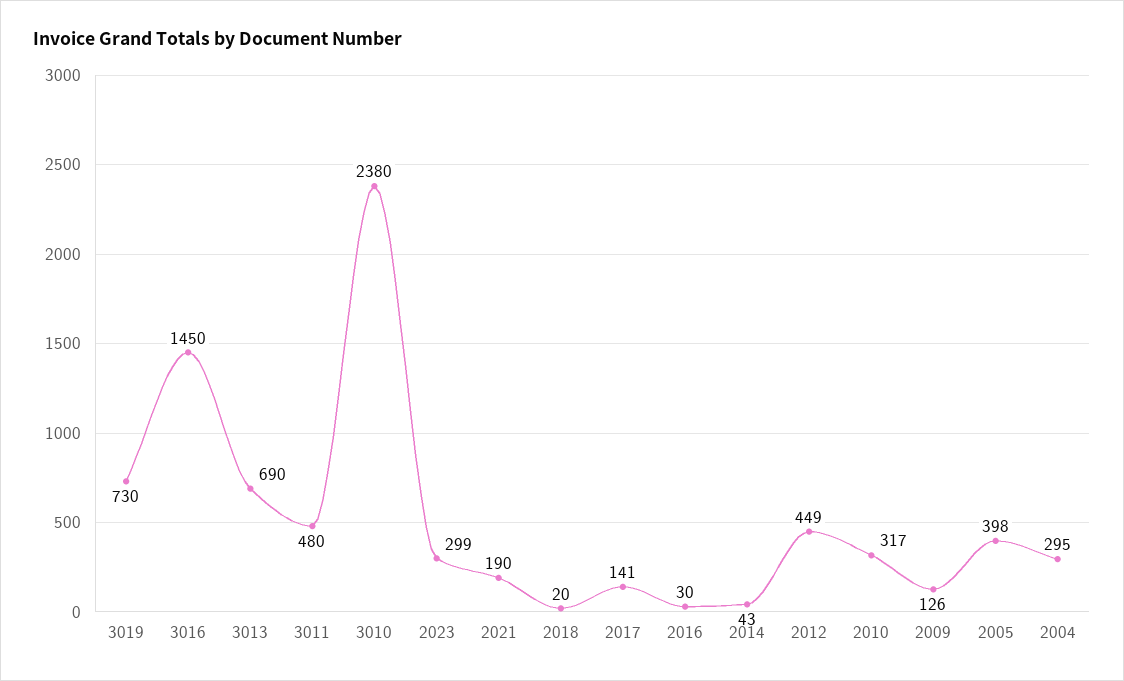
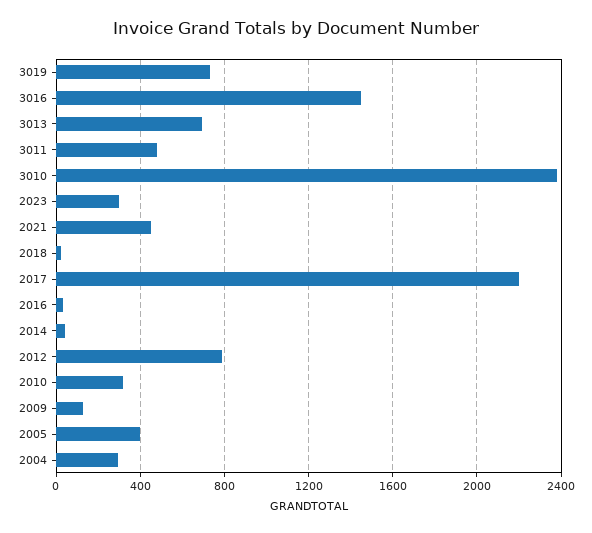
2021: 190 -> 450
2017: 141 -> 2200
2012: 449 -> 800

